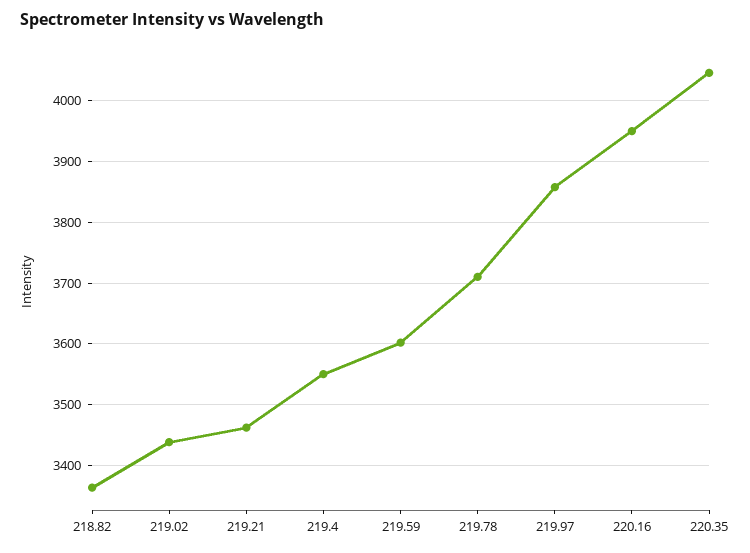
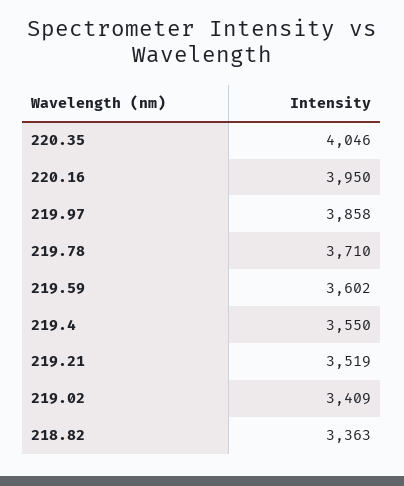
219.02: 3440 -> 3409
219.21: 3460 -> 3519

